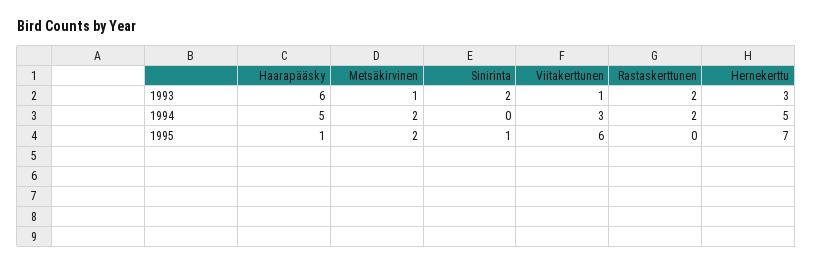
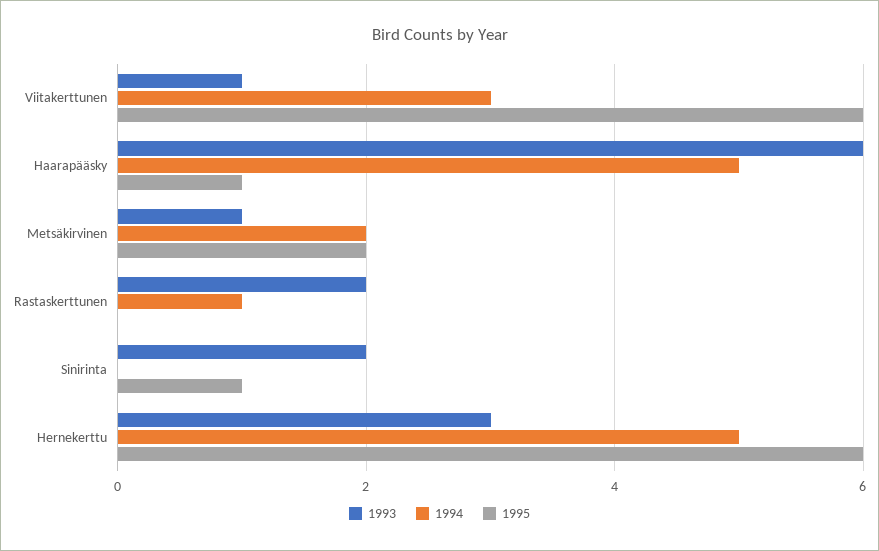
1994, Rastaskerttunen: 2 -> 1
1995, Hernekerttu: 7 -> 6

